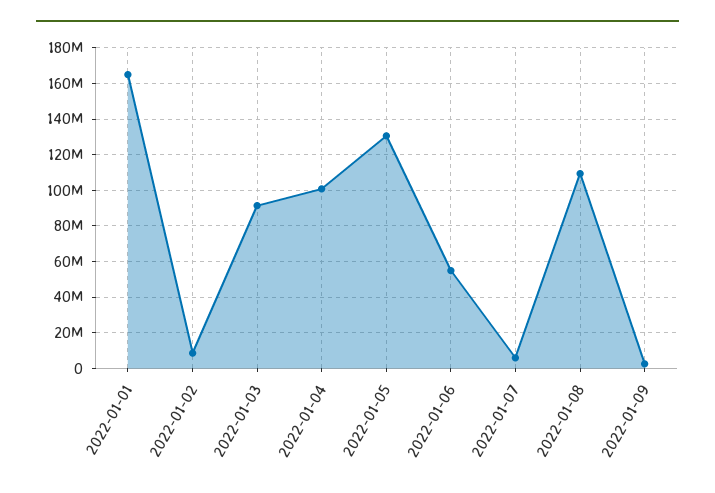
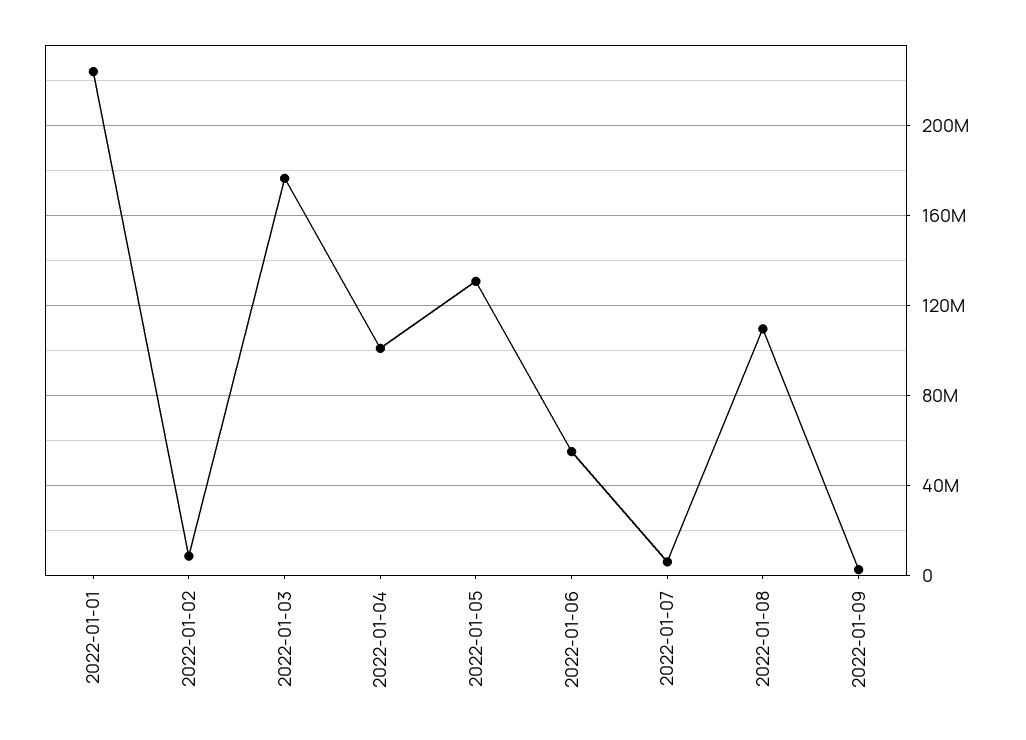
2022-01-01: 165000000 -> 225000000
2022-01-03: 90000000 -> 175000000

